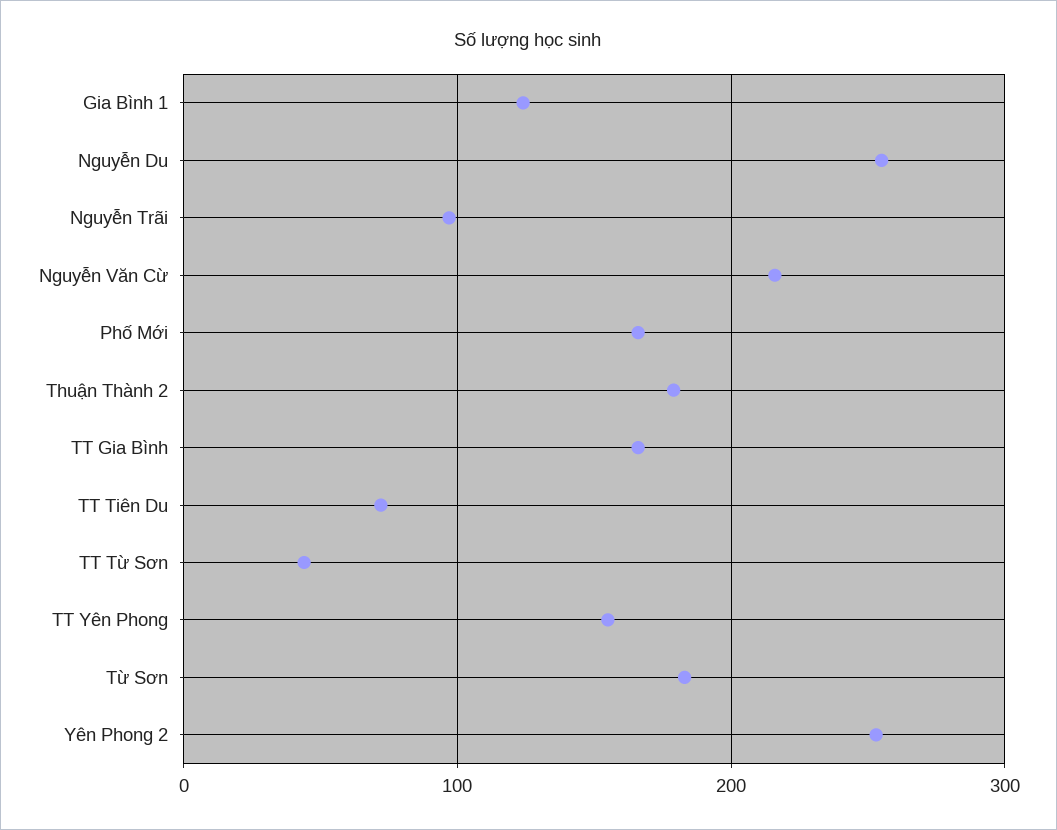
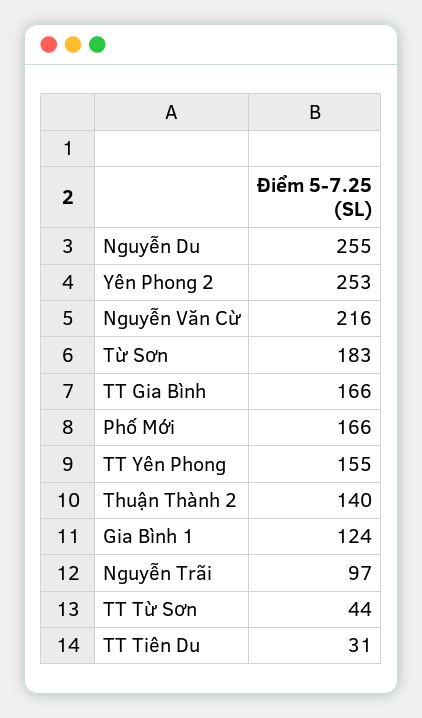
Thuận Thành 2: 180 -> 140
TT Tiên Du: 70 -> 31

